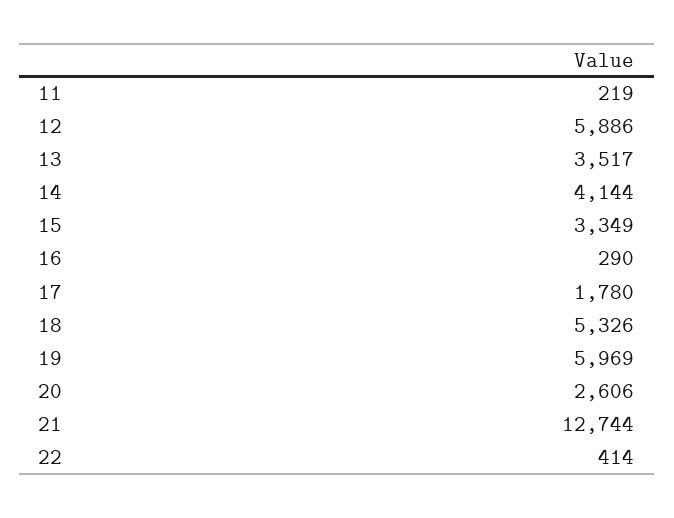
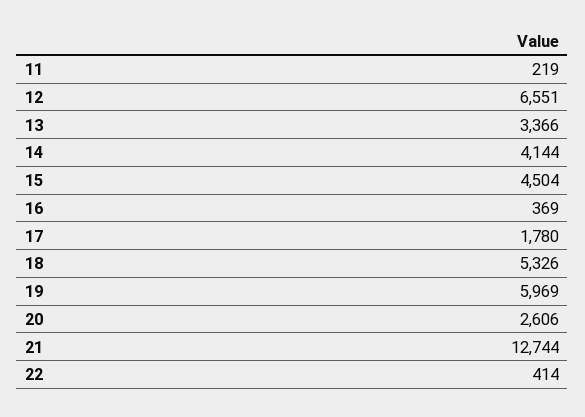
12: 5886 -> 6551
13: 3517 -> 3366
15: 3349 -> 4504
16: 290 -> 369

